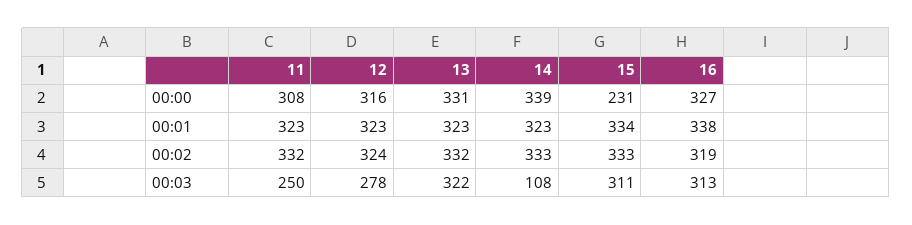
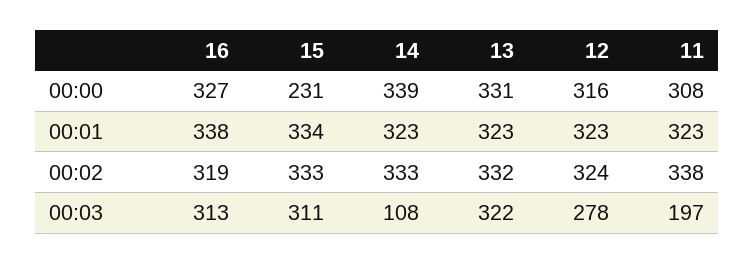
11, 00:02: 332 -> 338
11, 00:03: 250 -> 197

